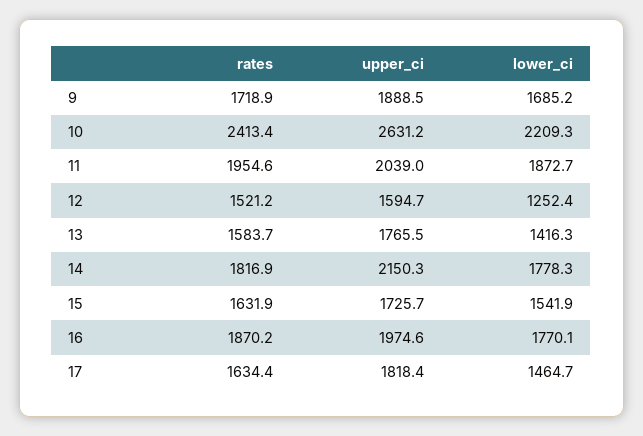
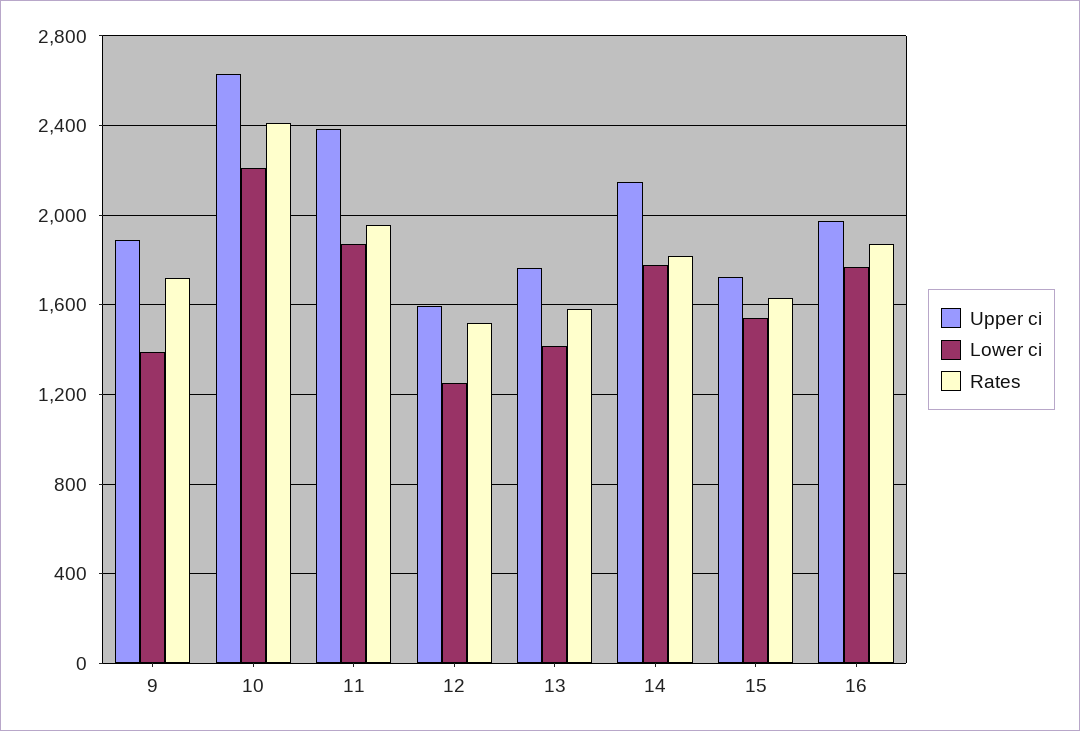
lower_ci, 9: 1685.2 -> 1400
upper_ci, 11: 2039 -> 2400
rates, 17: 1634.4 -> none
upper_ci, 17: 1818.4 -> none
lower_ci, 17: 1464.7 -> none

